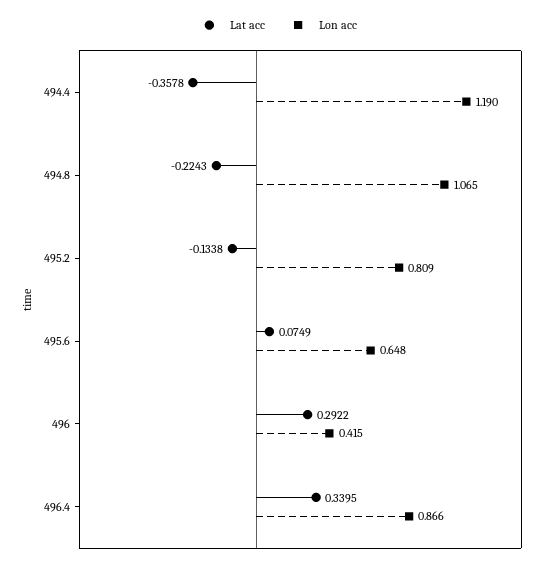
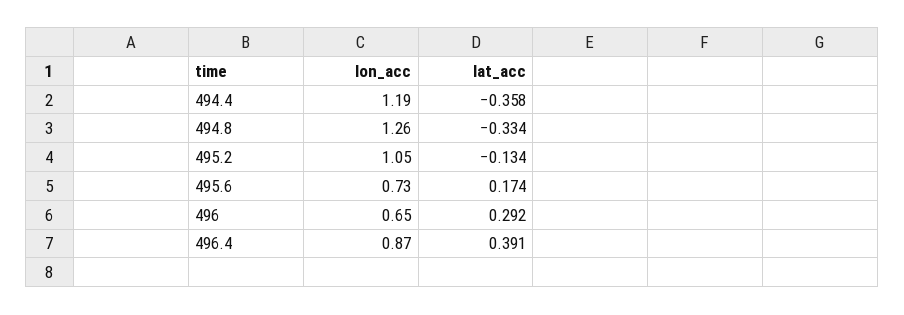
Lat acc, 494.8: -0.2243 -> -0.334
Lon acc, 494.8: 1.065 -> 1.26
Lon acc, 495.2: 0.809 -> 1.05
Lat acc, 495.6: 0.0749 -> 0.174
Lon acc, 495.6: 0.648 -> 0.73
Lon acc, 496: 0.415 -> 0.65
Lat acc, 496.4: 0.3395 -> 0.391

